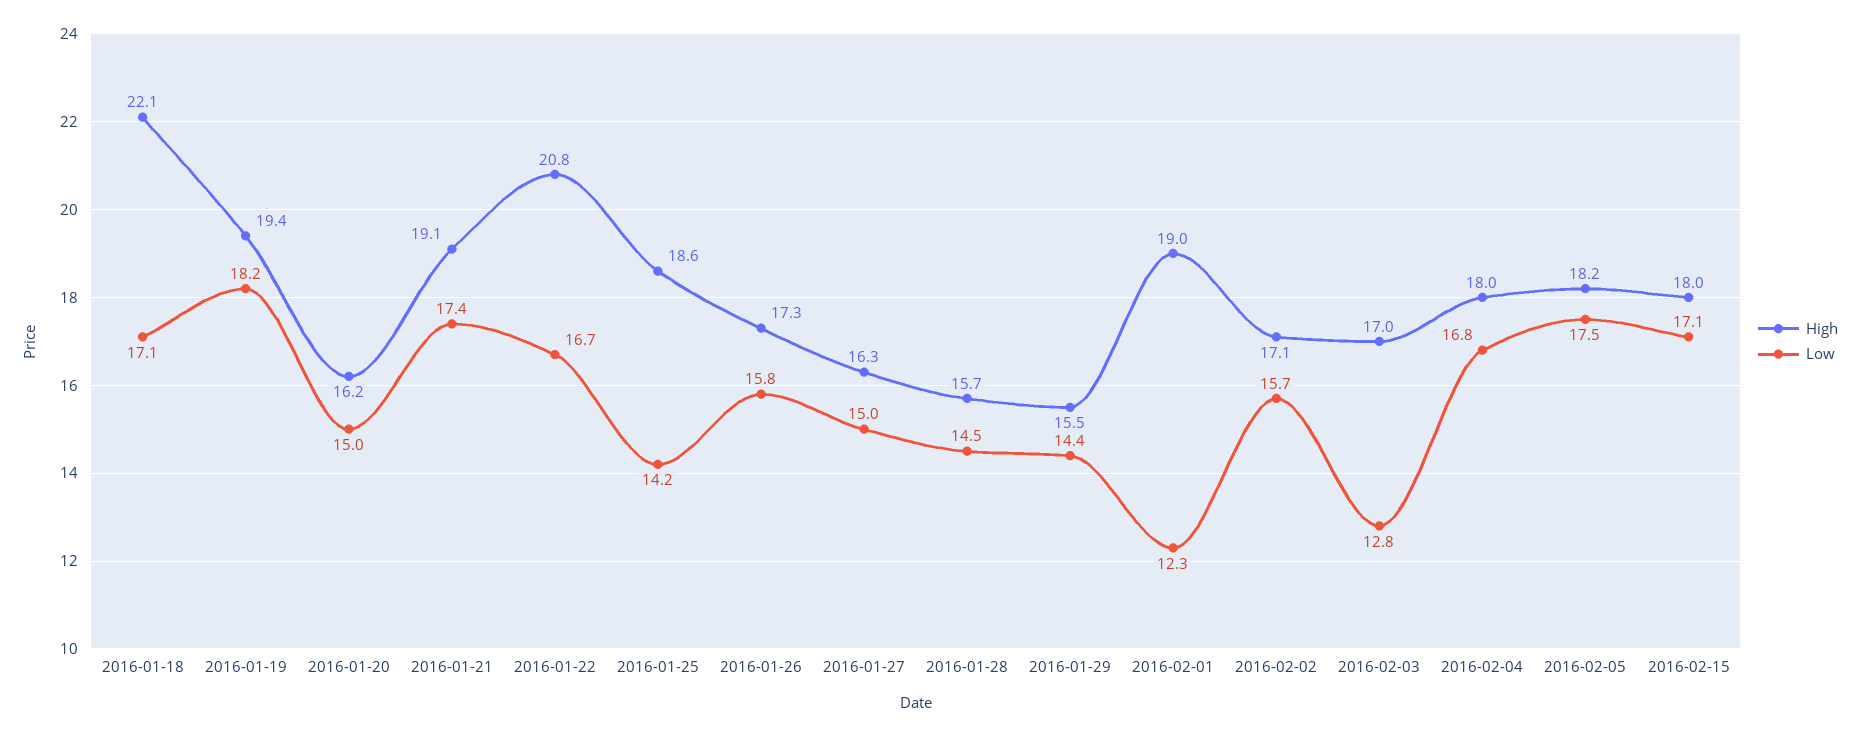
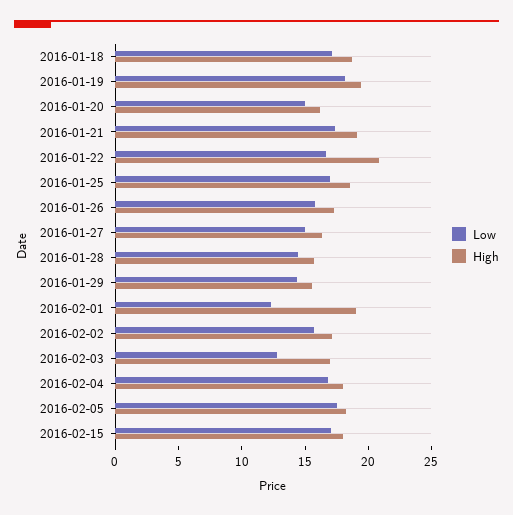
High, 2016-01-18: 22.1 -> 19
Low, 2016-01-25: 14.2 -> 17

